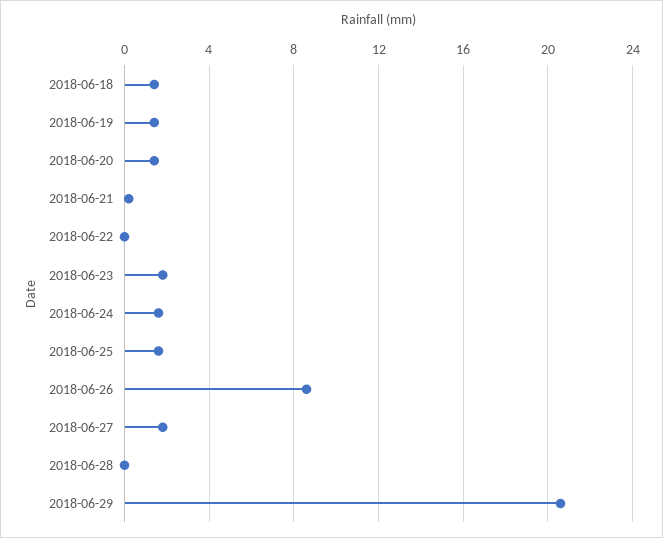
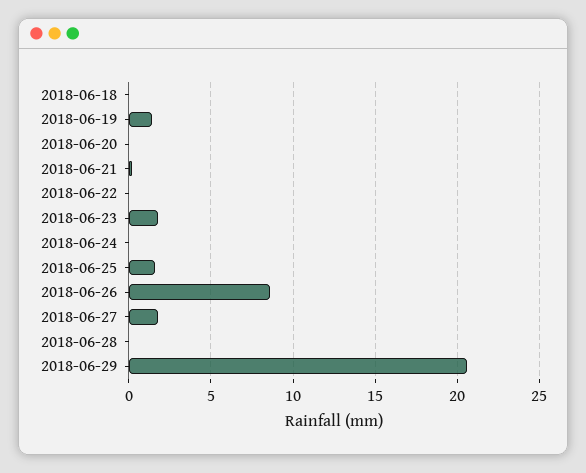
2018-06-18: 1.5 -> 0
2018-06-20: 1.5 -> 0
2018-06-24: 1.5 -> 0

